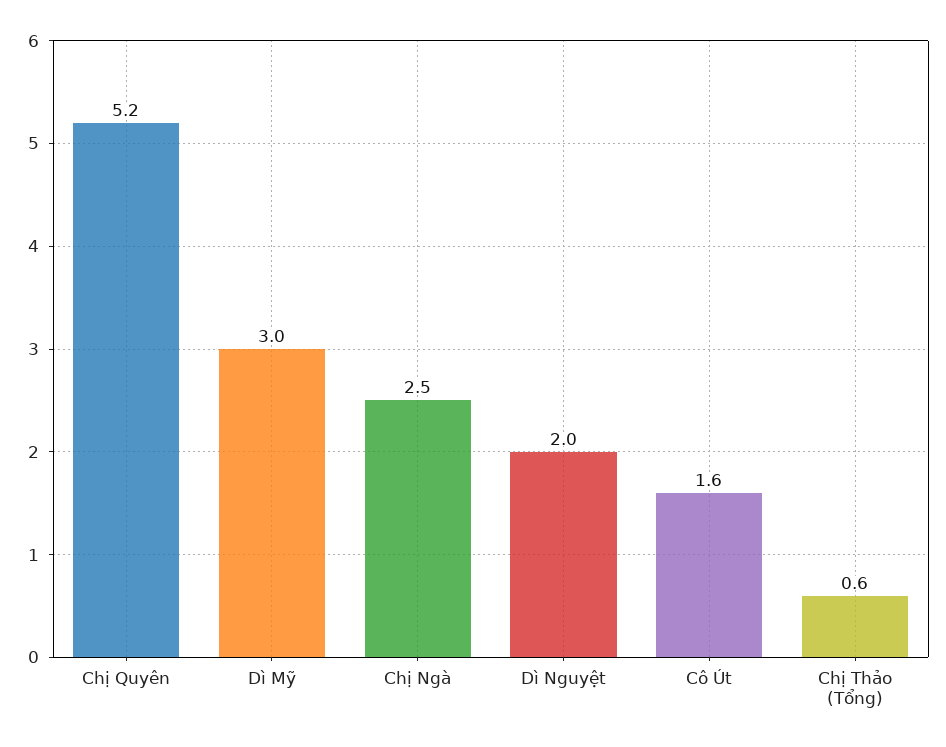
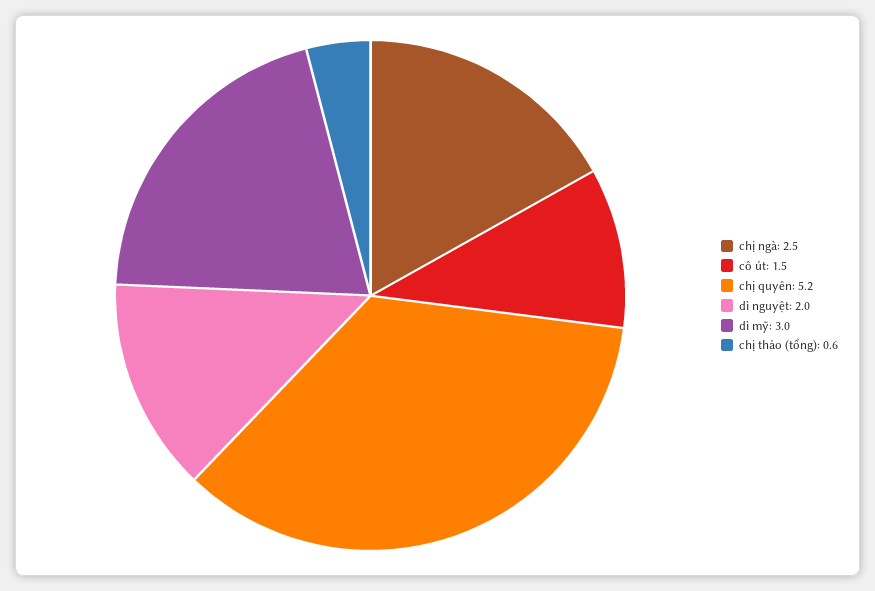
Cô Út: 1.6 -> 1.5

